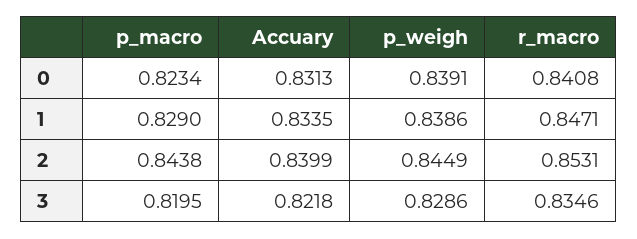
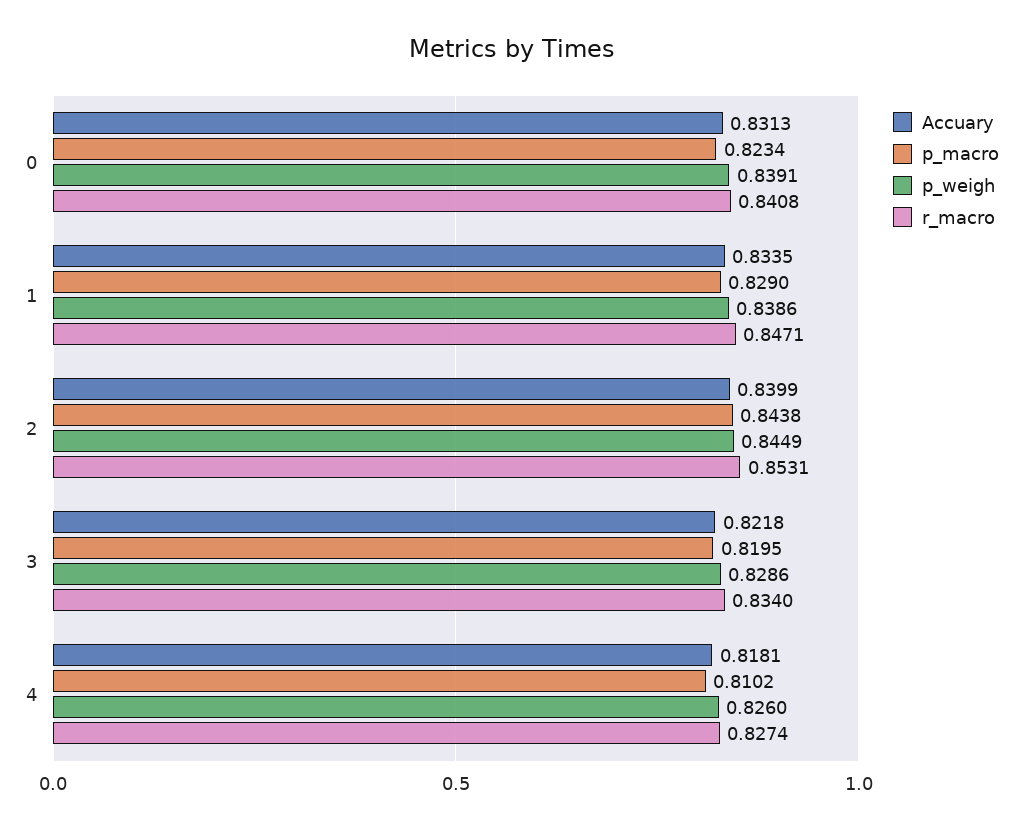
r_macro, 3: 0.8346 -> 0.834
Accuary, 4: none -> 0.8181
p_macro, 4: none -> 0.8102
p_weigh, 4: none -> 0.826
r_macro, 4: none -> 0.8274

